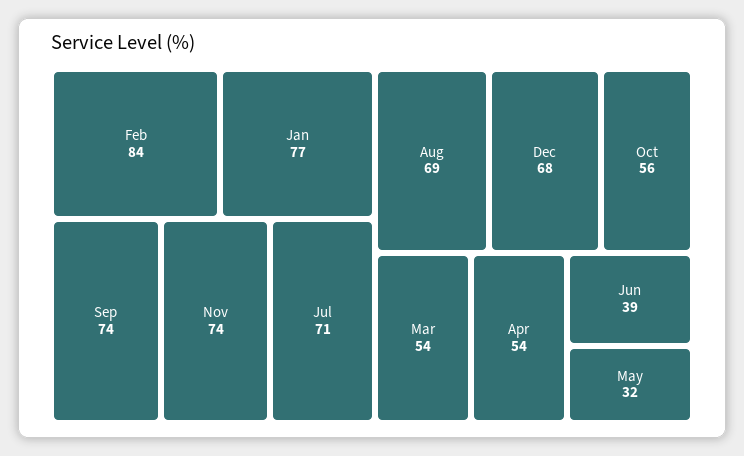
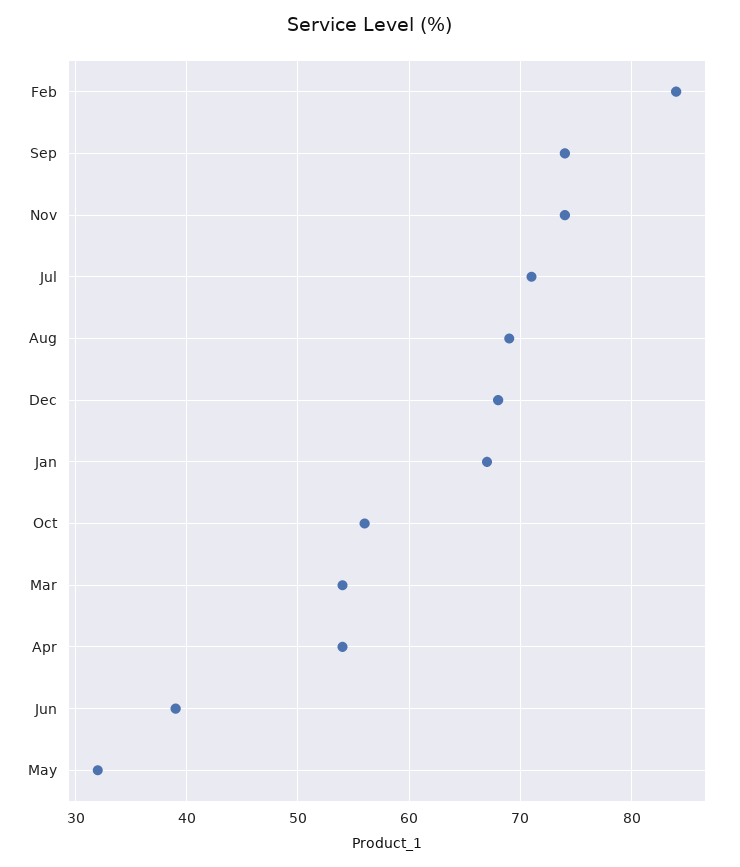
Jan: 77 -> 67

